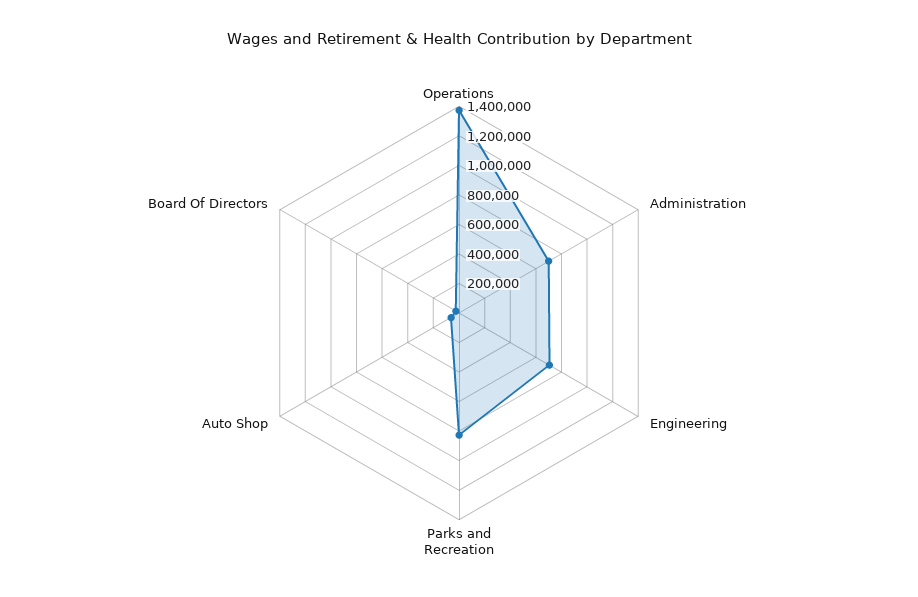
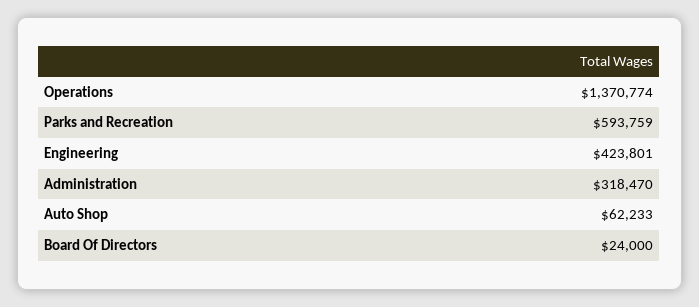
Administration: 700000 -> 318470
Engineering: 700000 -> 423801
Parks and Recreation: 800000 -> 593759

